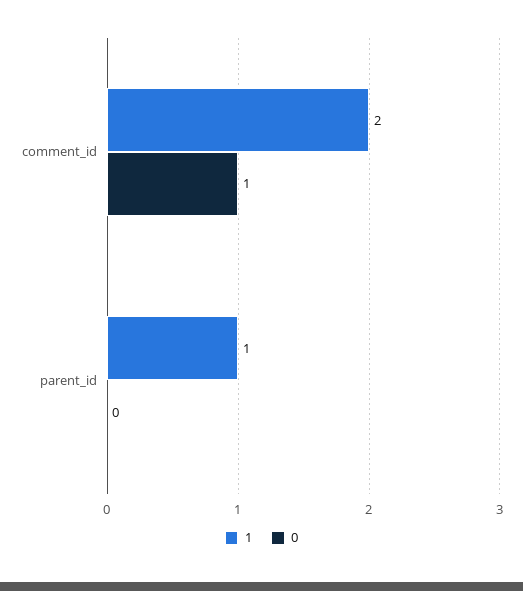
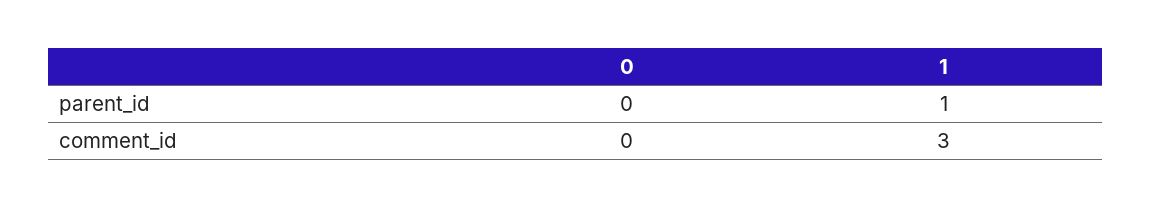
1, comment_id: 2 -> 3
0, comment_id: 1 -> 0

